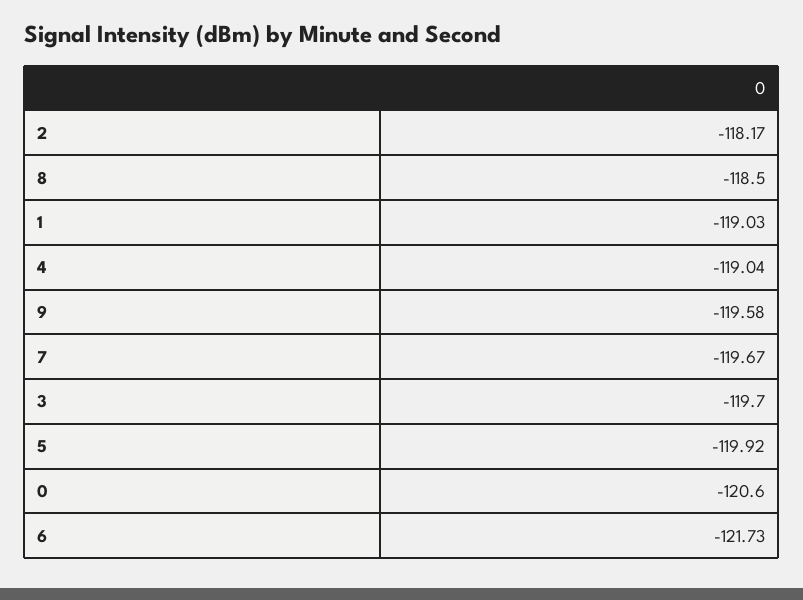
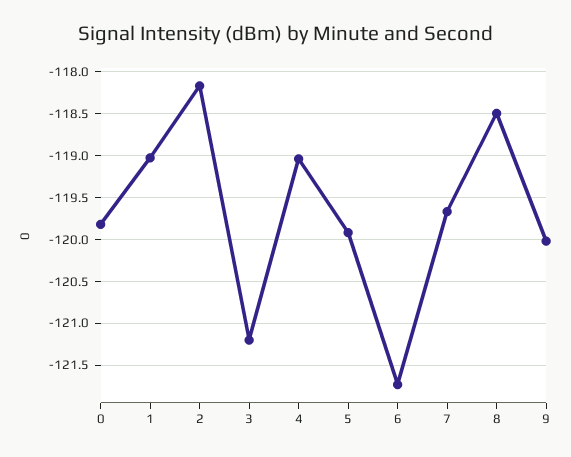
9: -119.58 -> -120
3: -119.7 -> -121.2
0: -120.6 -> -119.8

